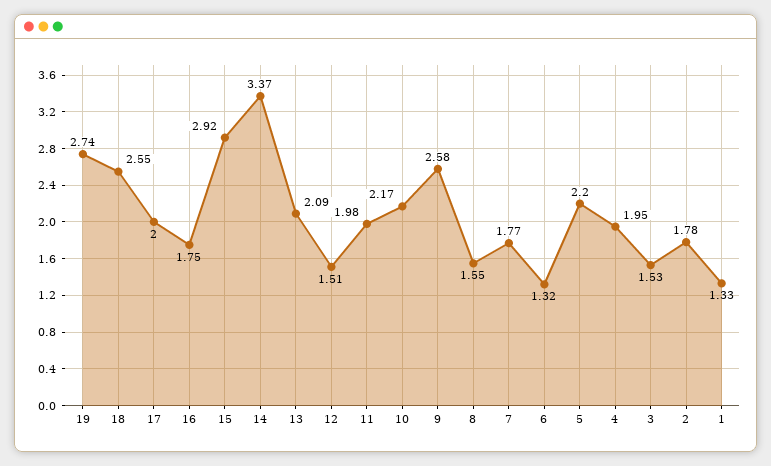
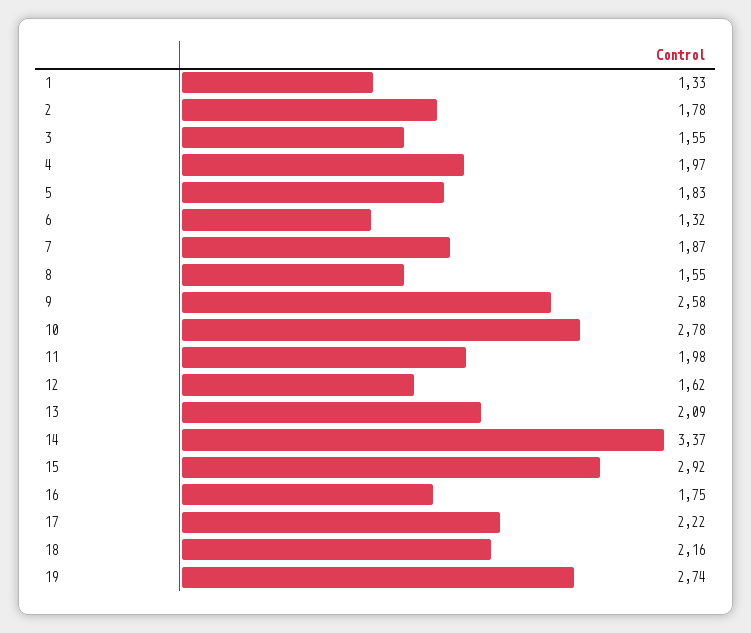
18: 2.55 -> 2.16
17: 2 -> 2.22
12: 1.51 -> 1.62
10: 2.17 -> 2.78
7: 1.77 -> 1.87
5: 2.2 -> 1.83
4: 1.95 -> 1.97
3: 1.53 -> 1.55

